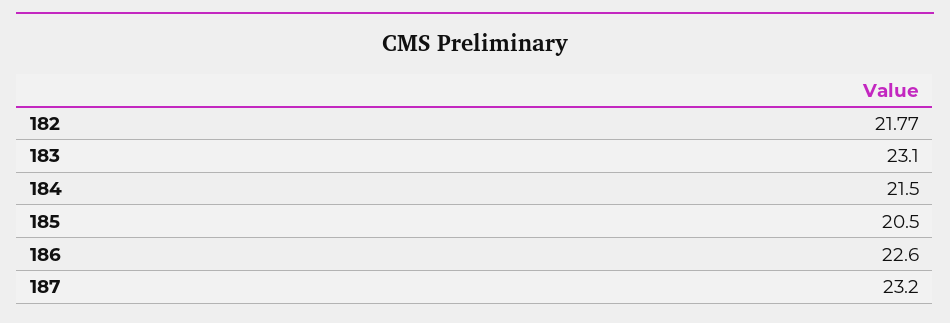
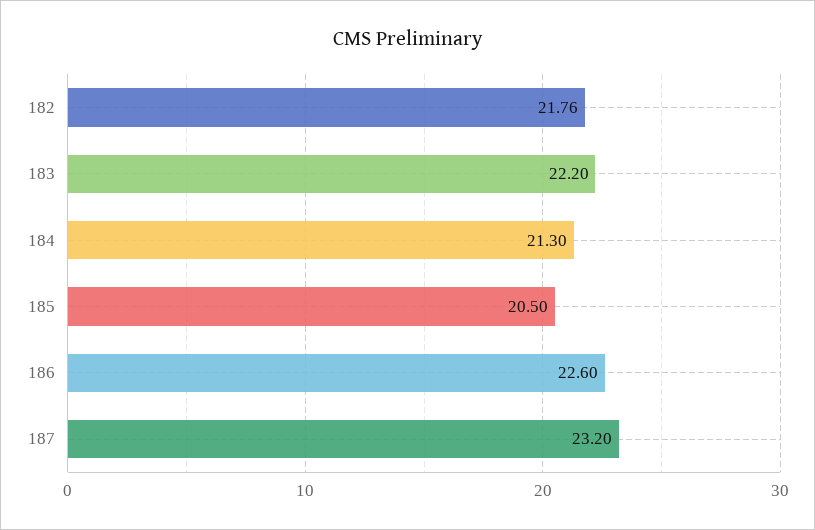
182: 21.77 -> 21.76
183: 23.1 -> 22.2
184: 21.5 -> 21.3

